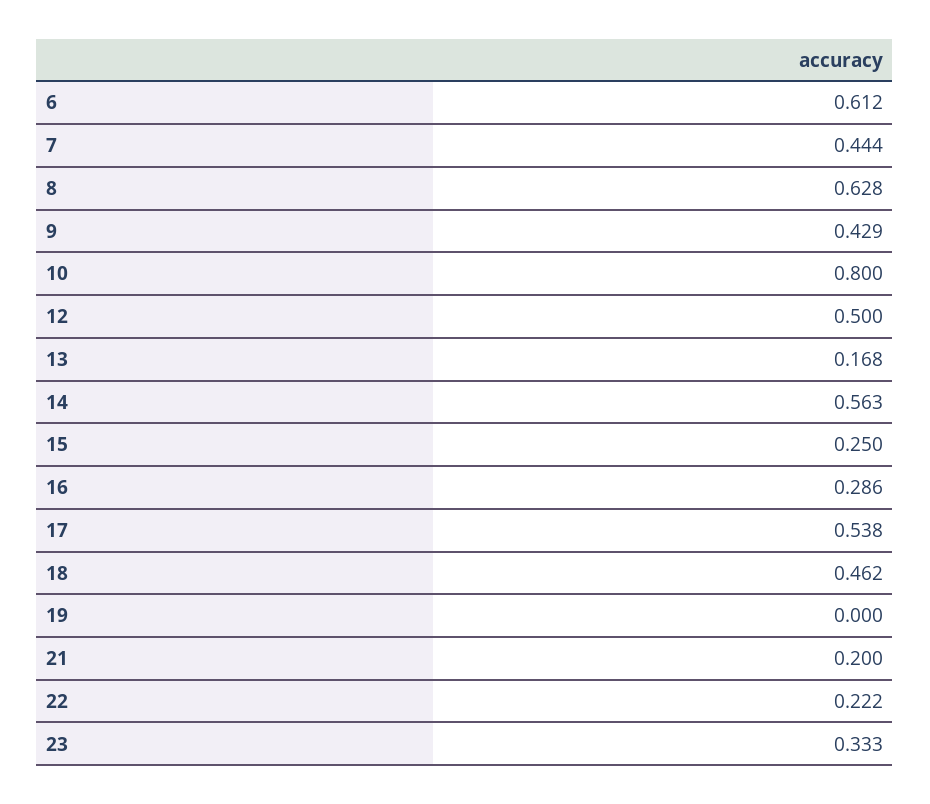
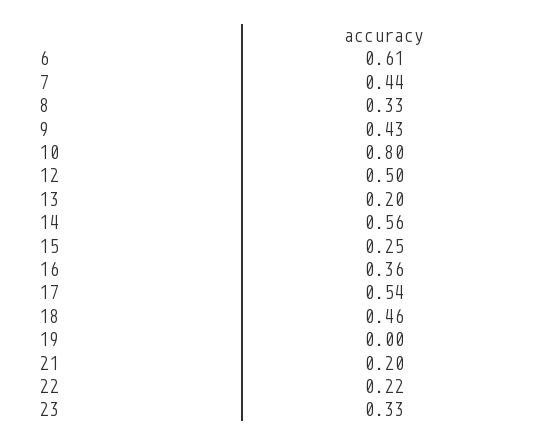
8: 0.628 -> 0.33
13: 0.168 -> 0.2
16: 0.286 -> 0.36

